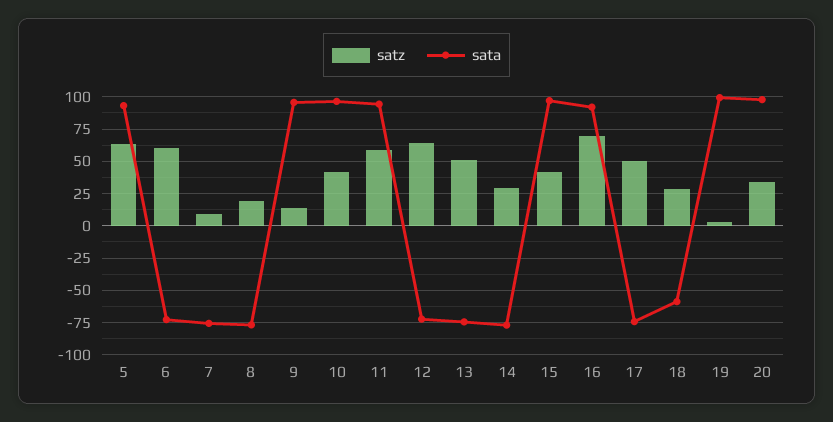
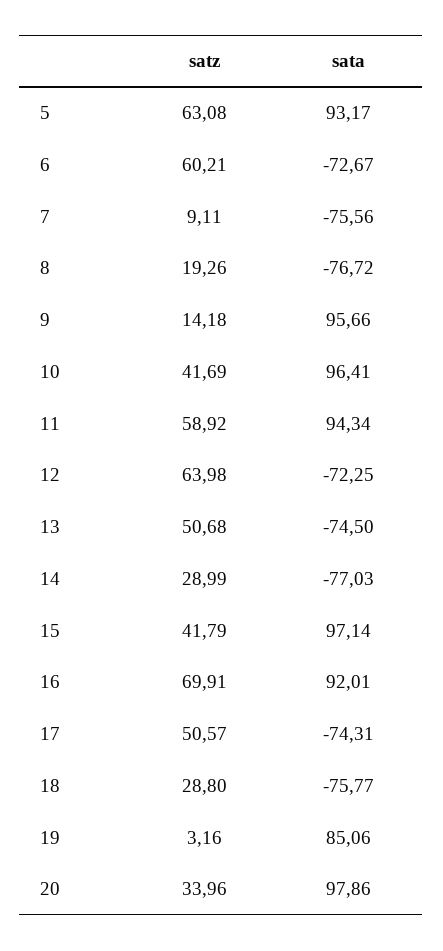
sata, 18: -60 -> -75.77
sata, 19: 100 -> 85.06

